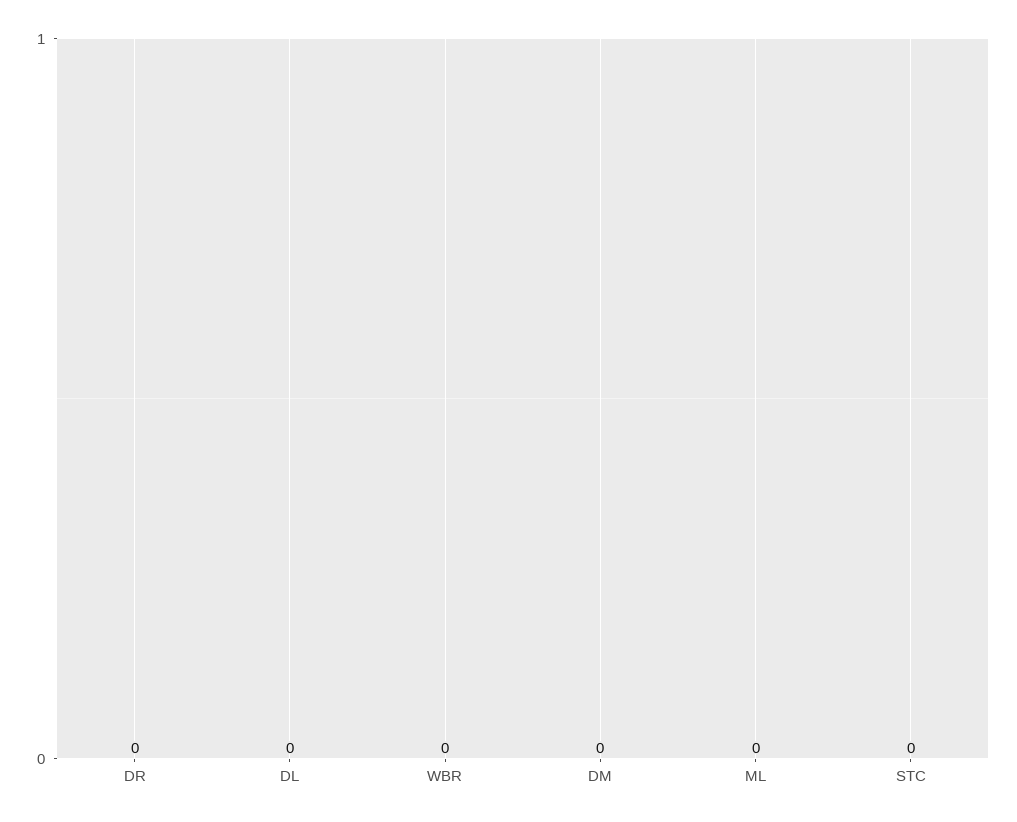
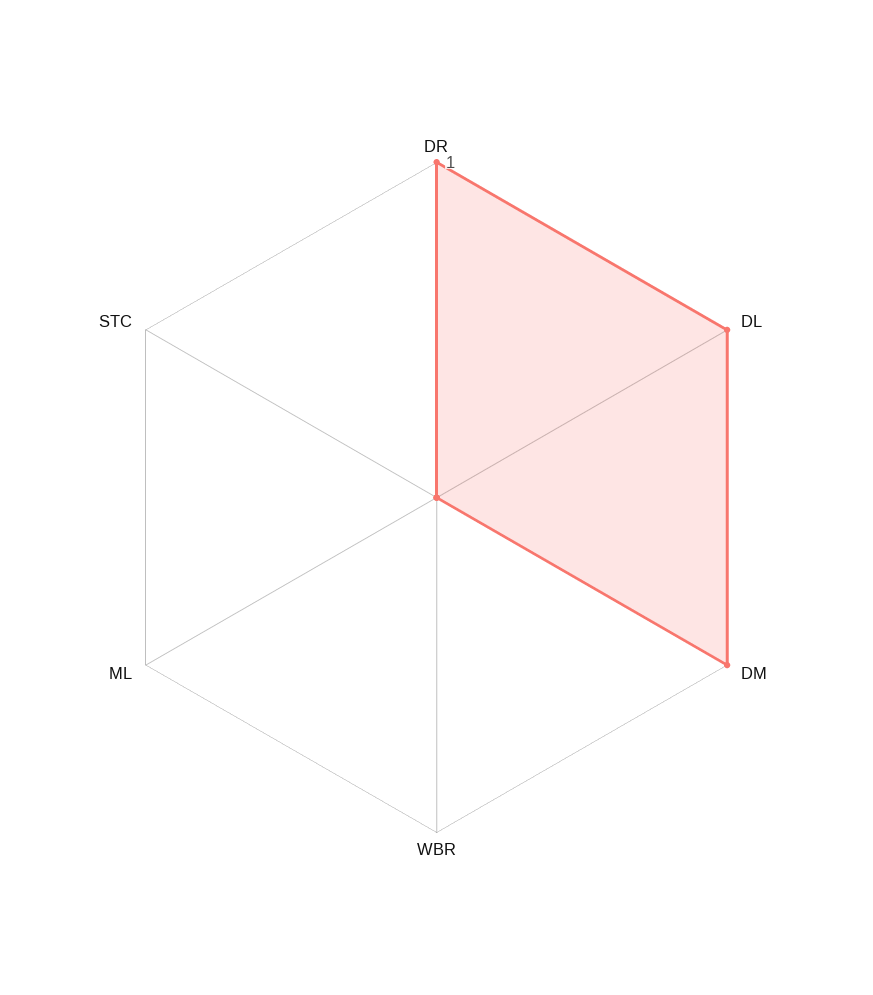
DR: 0 -> 1
DL: 0 -> 1
DM: 0 -> 1

